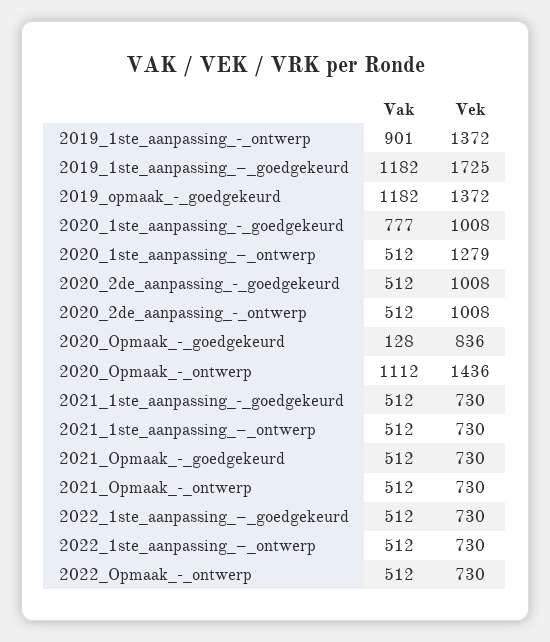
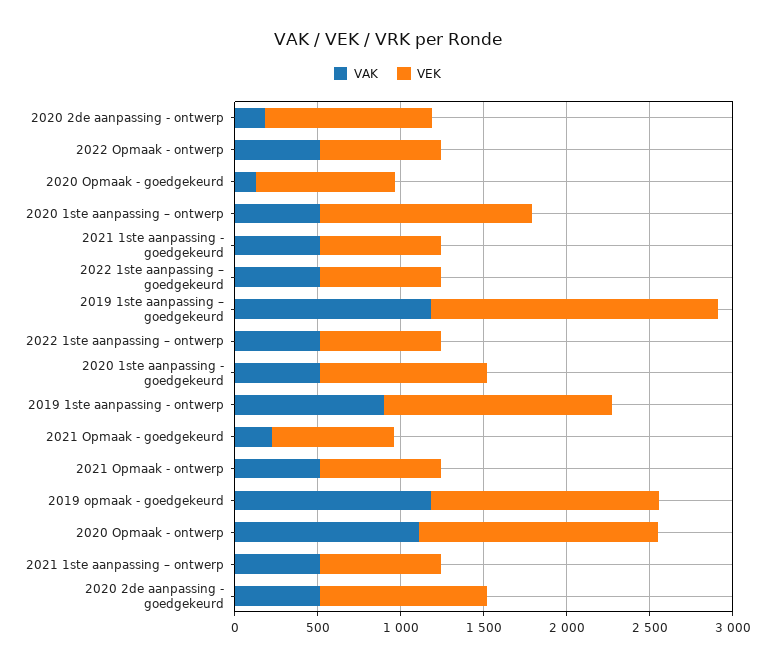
Vak, 2020_1ste_aanpassing_-_goedgekeurd: 777 -> 500
Vak, 2020_2de_aanpassing_-_ontwerp: 512 -> 200
Vak, 2021_Opmaak_-_goedgekeurd: 512 -> 200

